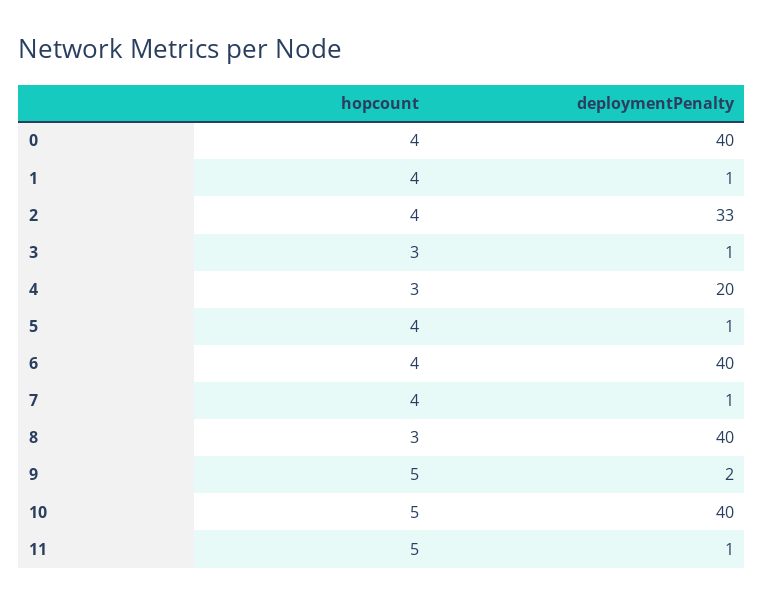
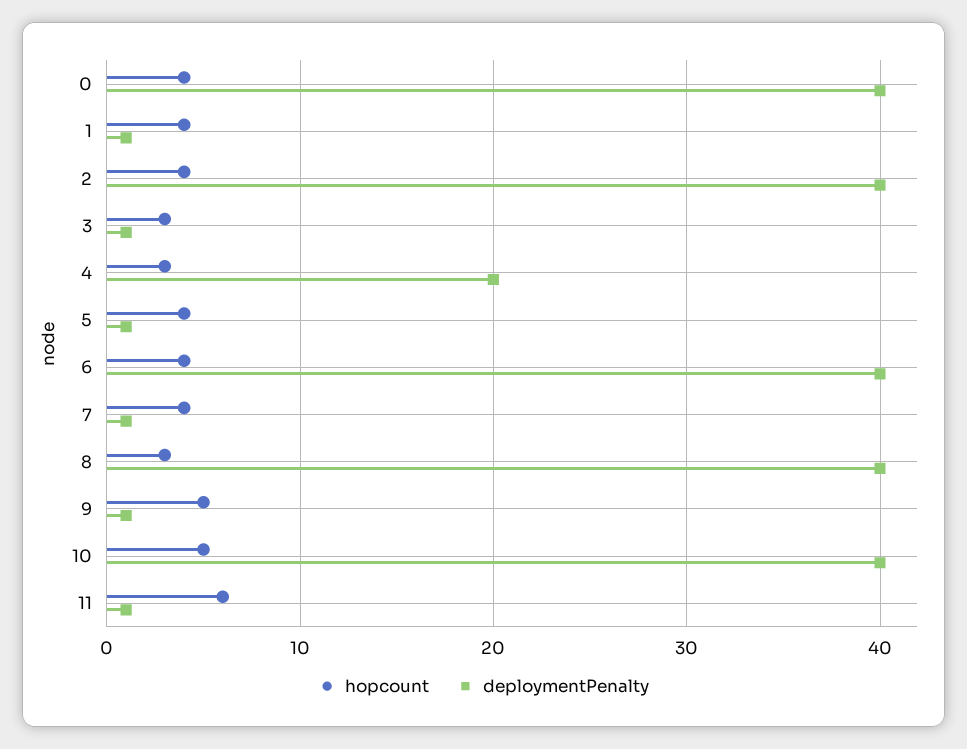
deploymentPenalty, 2: 33 -> 40
deploymentPenalty, 9: 2 -> 1
hopcount, 11: 5 -> 6

